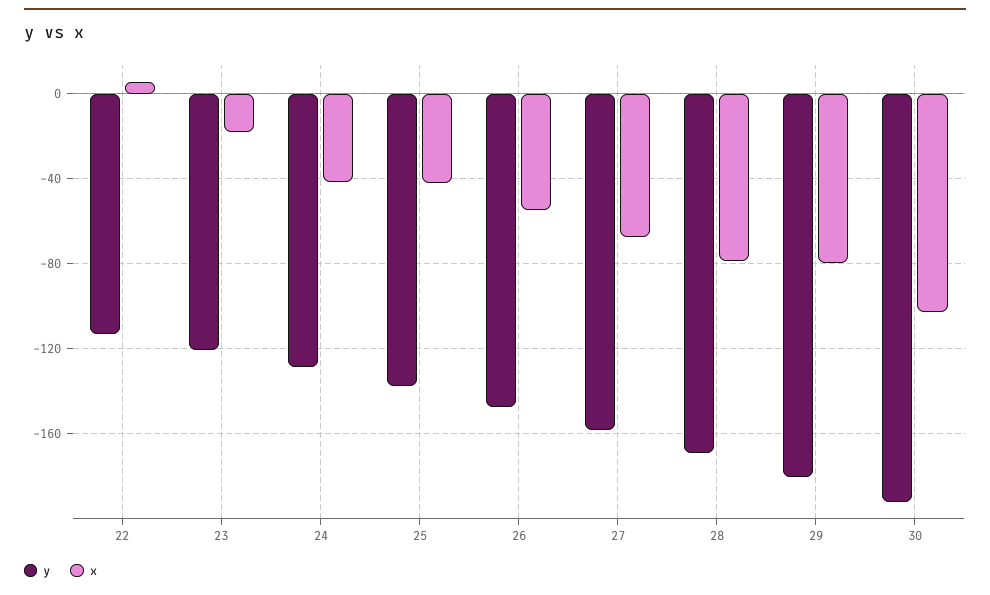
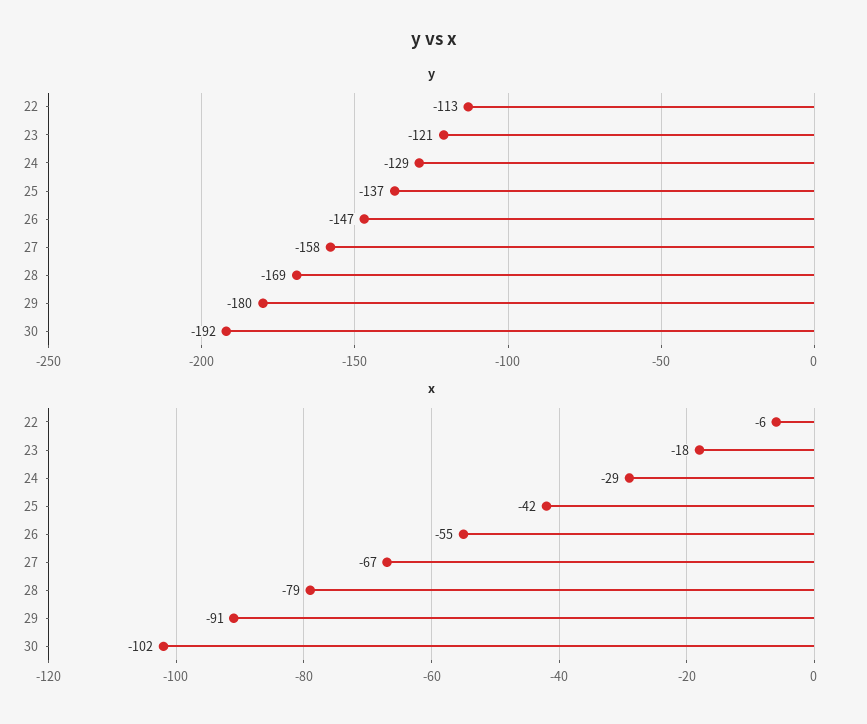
x, 22: 5 -> -6
x, 24: -40 -> -29
x, 29: -80 -> -91

